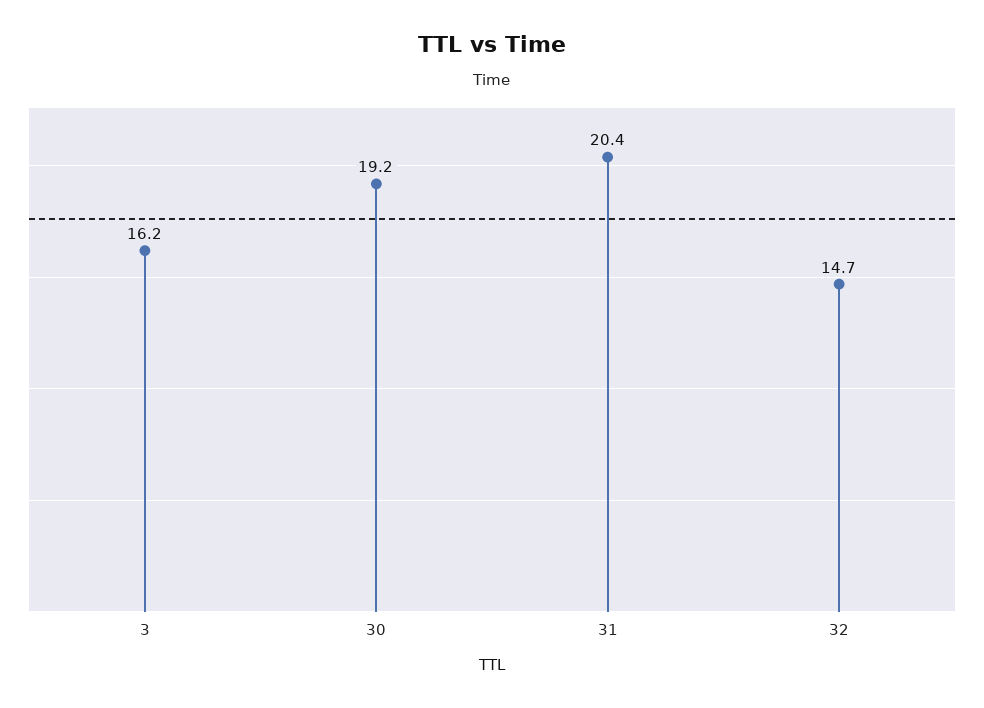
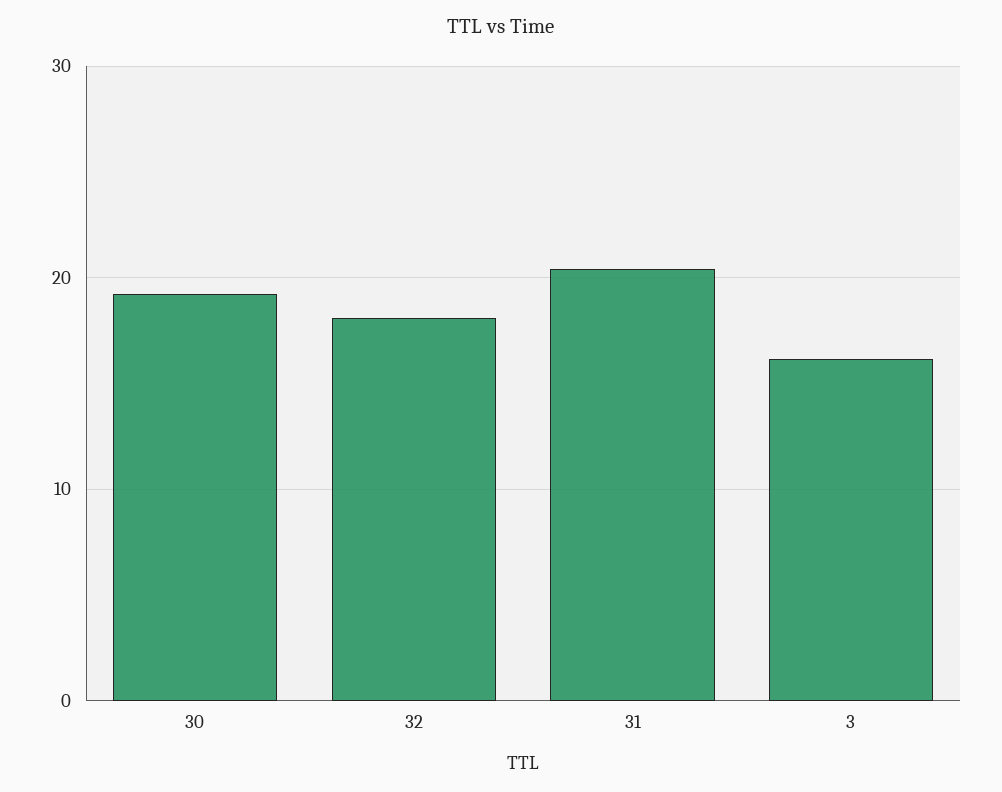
32: 14.7 -> 18

